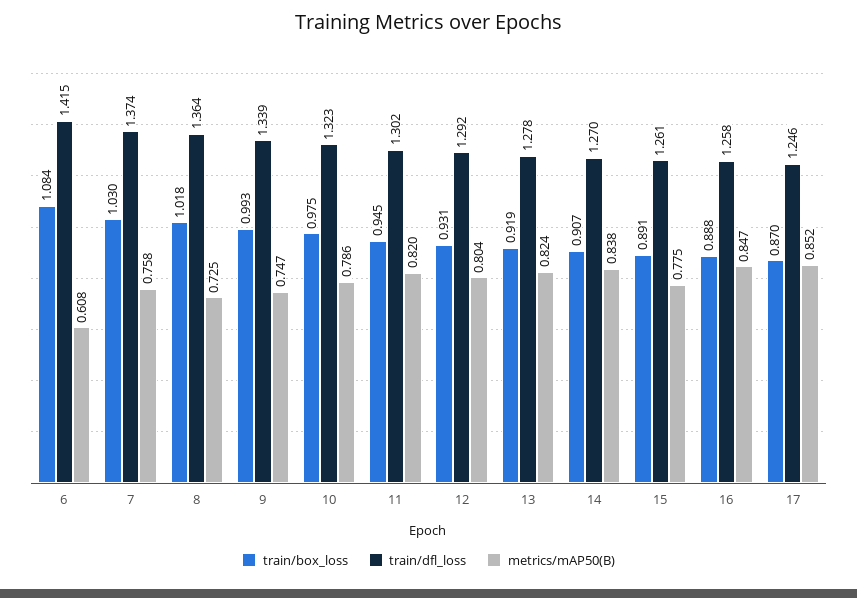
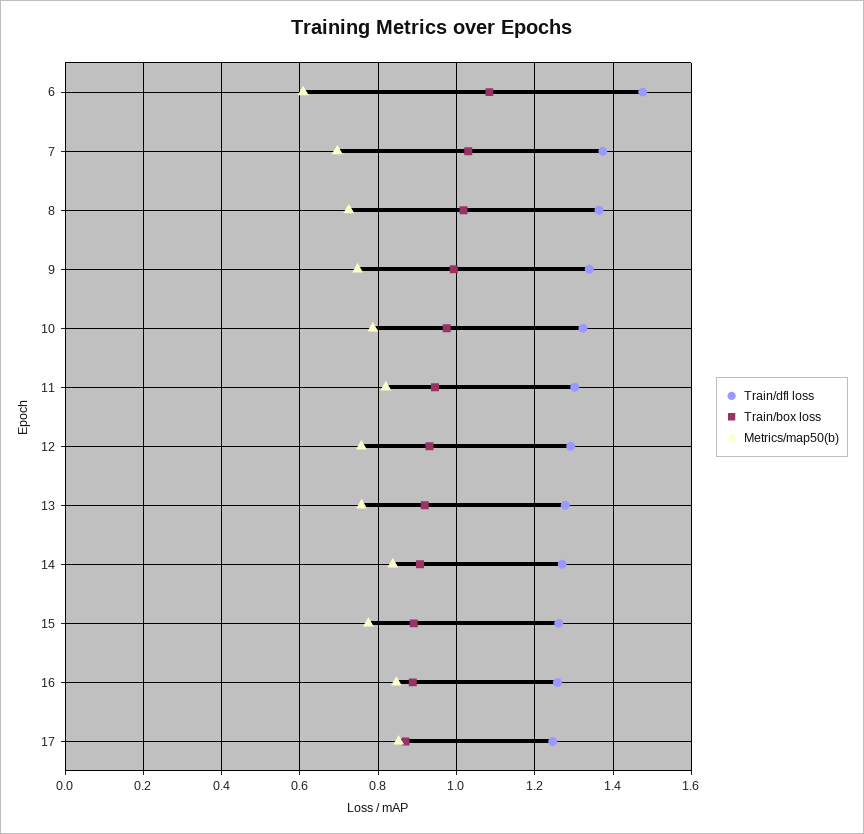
train/dfl_loss, 6: 1.415 -> 1.48
metrics/mAP50(B), 7: 0.758 -> 0.7
metrics/mAP50(B), 12: 0.804 -> 0.76
metrics/mAP50(B), 13: 0.824 -> 0.76

